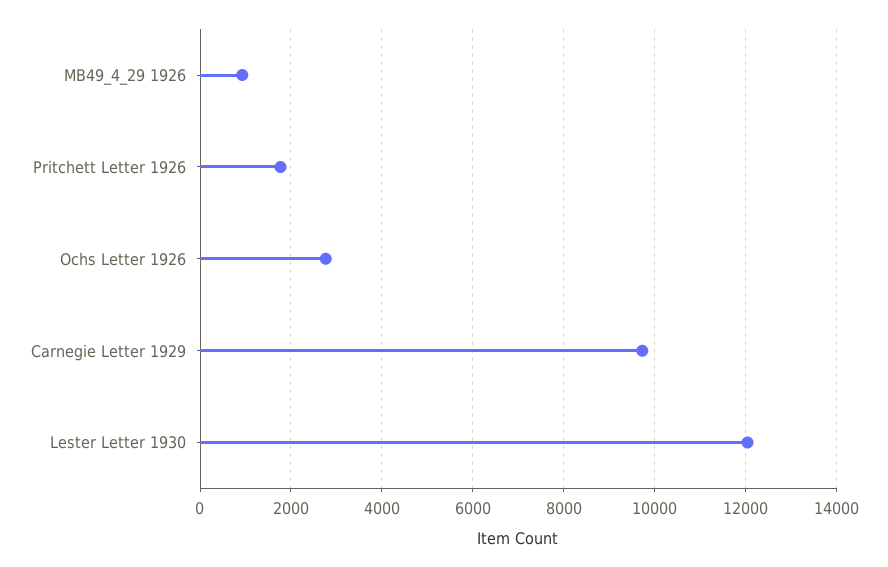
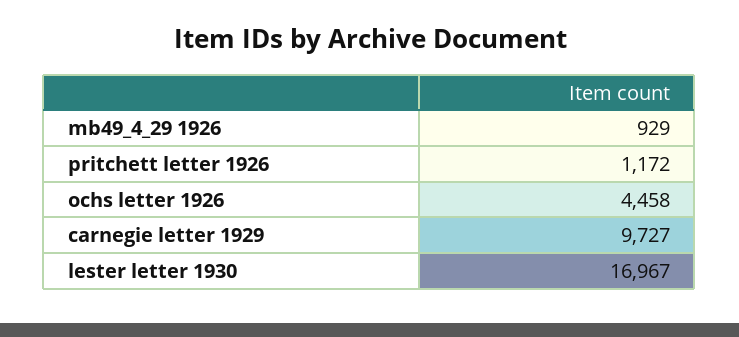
Pritchett Letter 1926: 1800 -> 1172
Ochs Letter 1926: 2800 -> 4458
Lester Letter 1930: 12000 -> 16967

